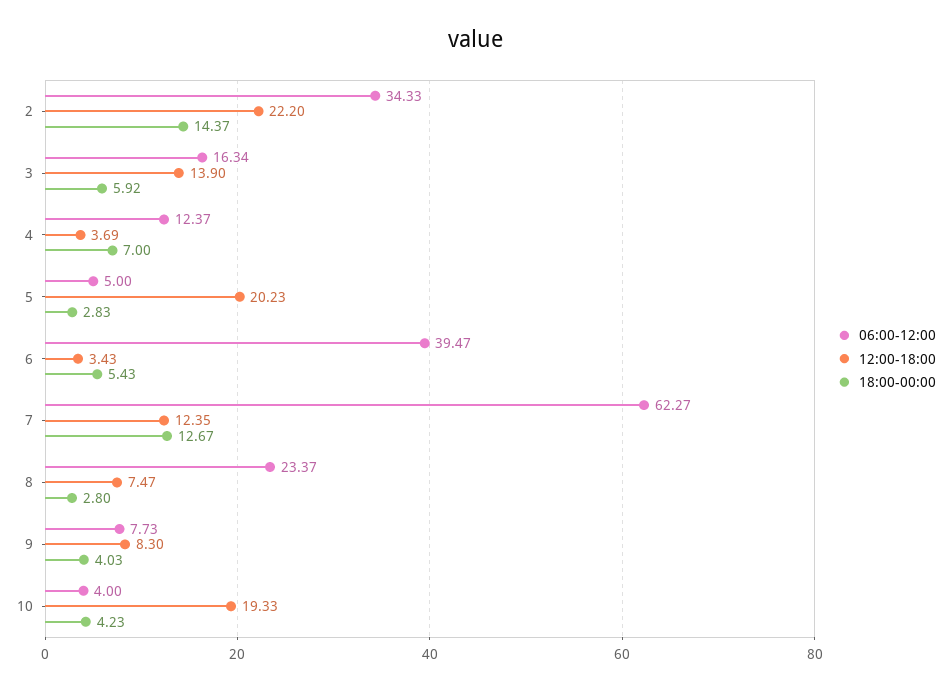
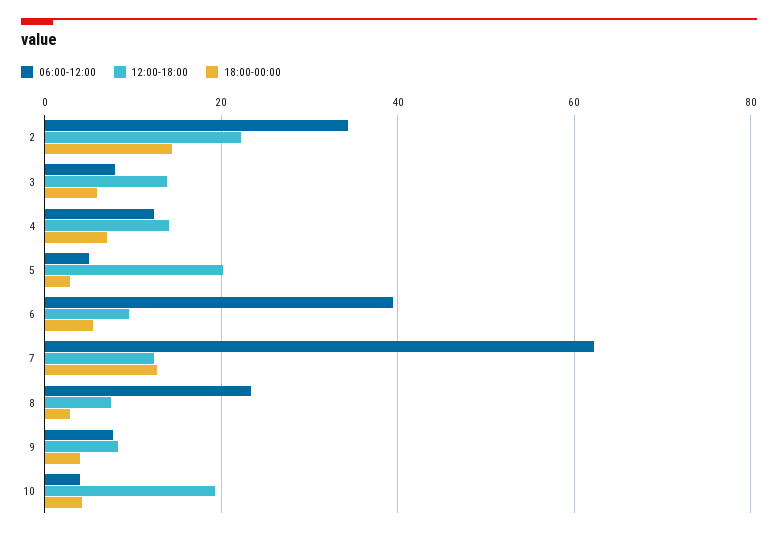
06:00-12:00, 3: 16.34 -> 8
12:00-18:00, 4: 3.69 -> 14
12:00-18:00, 6: 3.43 -> 10

